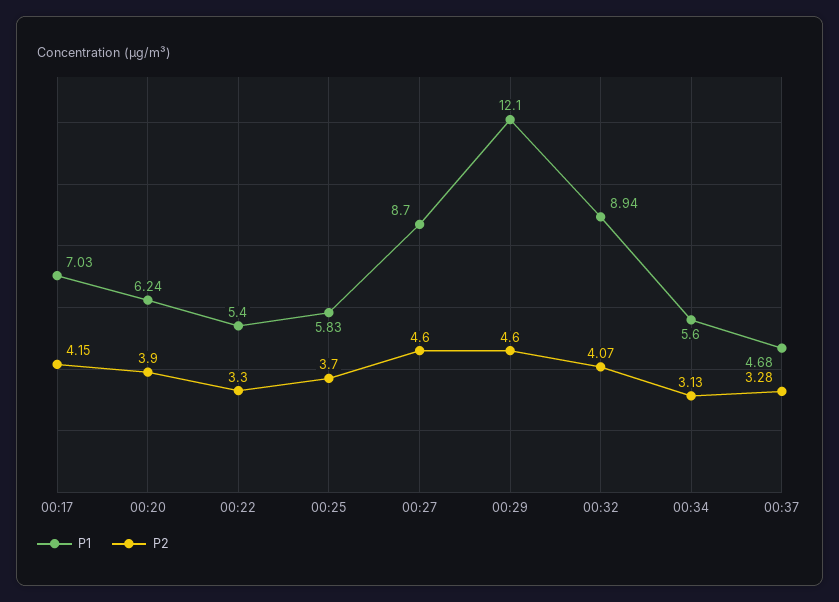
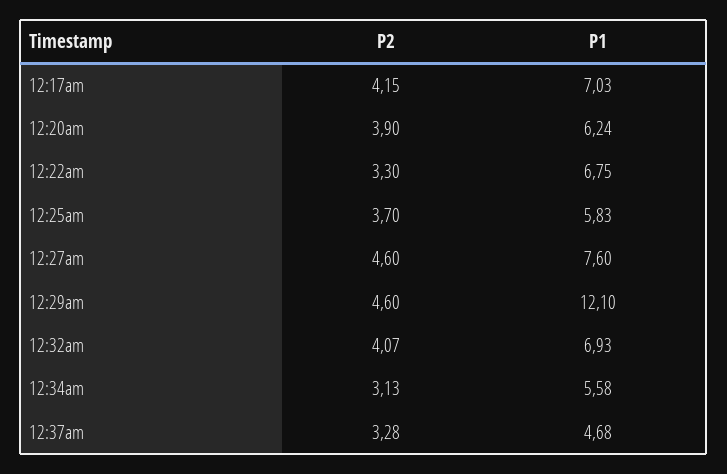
P1, 00:22: 5.4 -> 6.75
P1, 00:27: 8.7 -> 7.6
P1, 00:32: 8.94 -> 6.93
P1, 00:34: 5.6 -> 5.58

